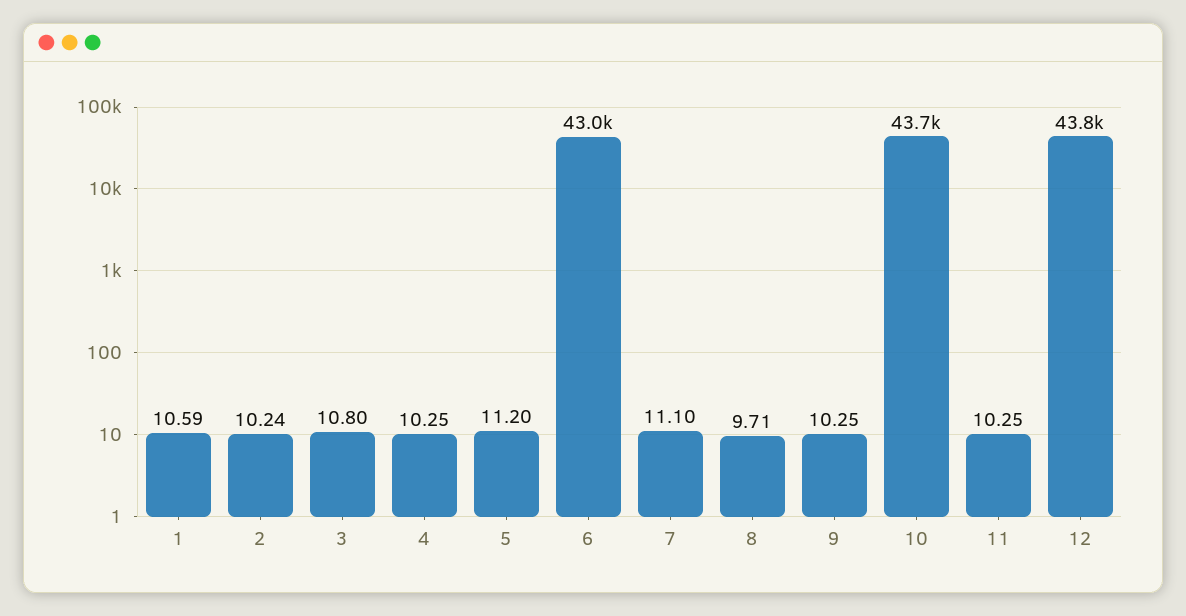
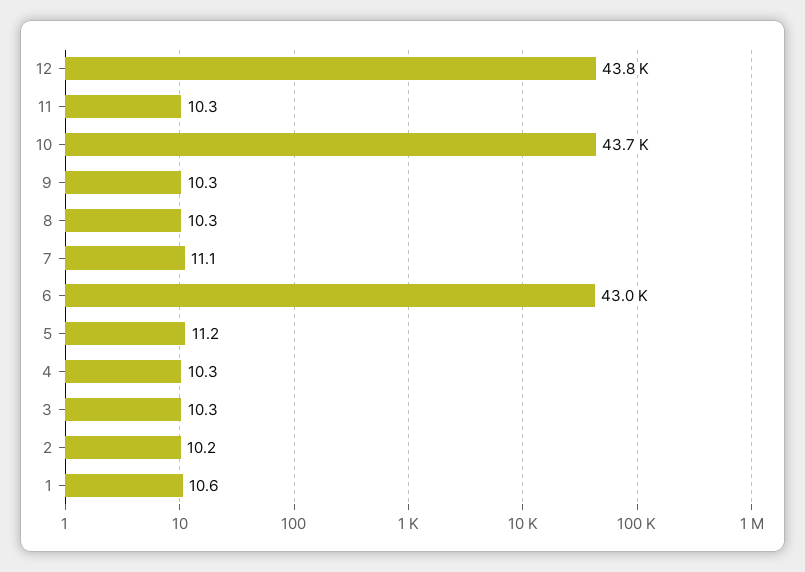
3: 10.8 -> 10.3
8: 9.71 -> 10.3

